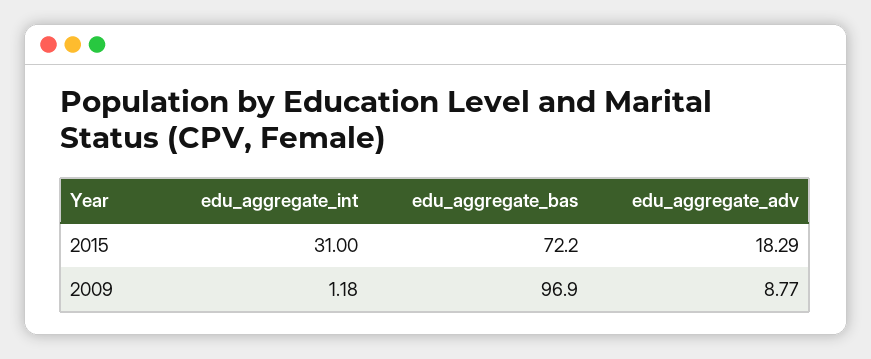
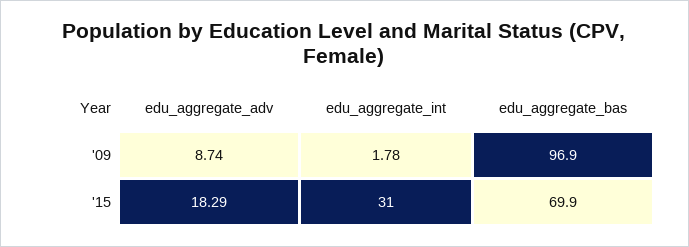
edu_aggregate_bas, 2015: 72.2 -> 69.9
edu_aggregate_int, 2009: 1.18 -> 1.78
edu_aggregate_adv, 2009: 8.77 -> 8.74

